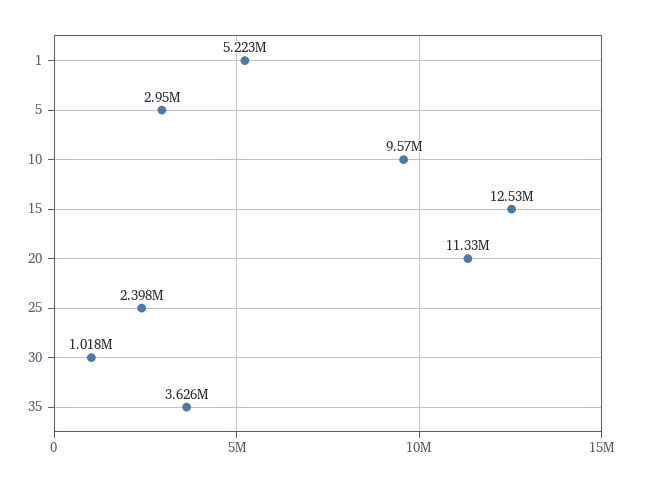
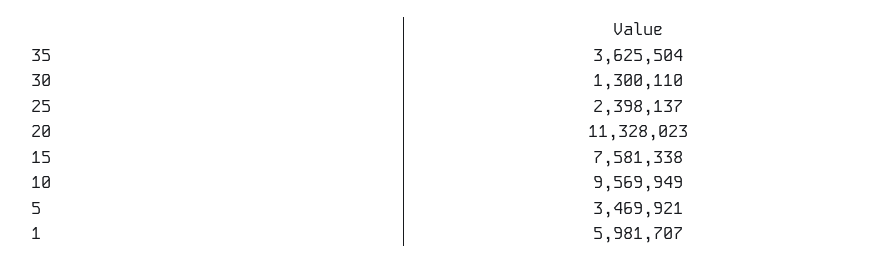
1: 5223000 -> 5981707
5: 2950000 -> 3469921
15: 12530000 -> 7581338
30: 1018000 -> 1300110

